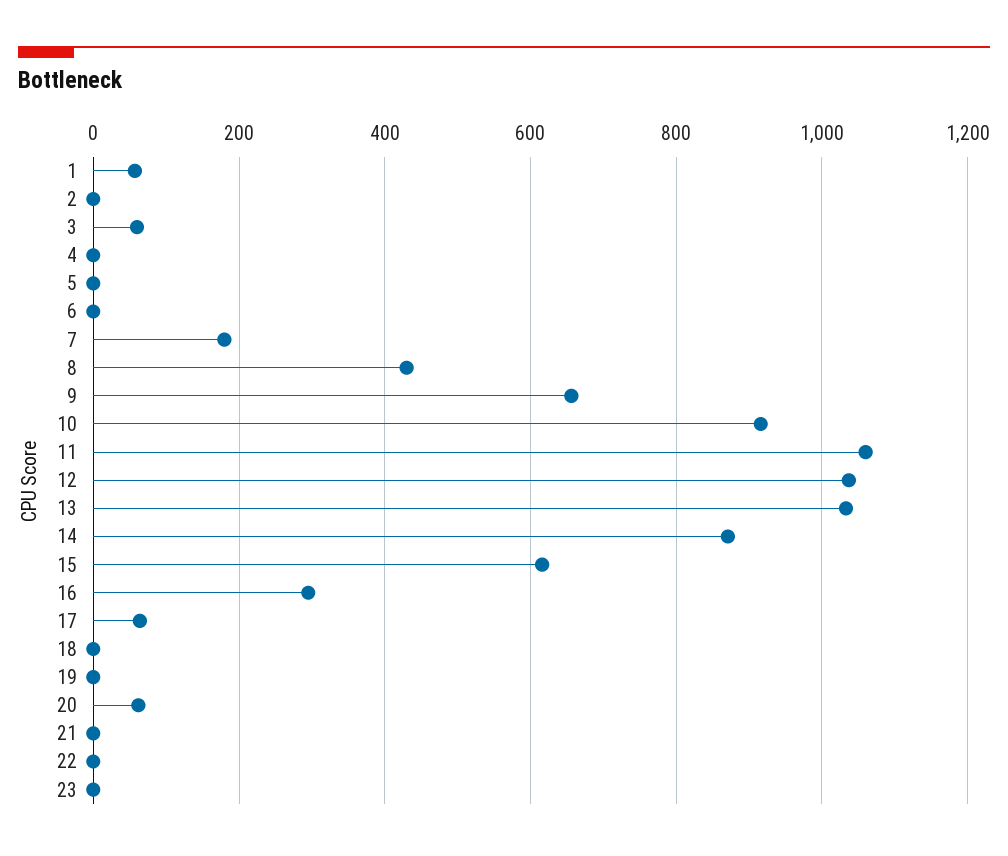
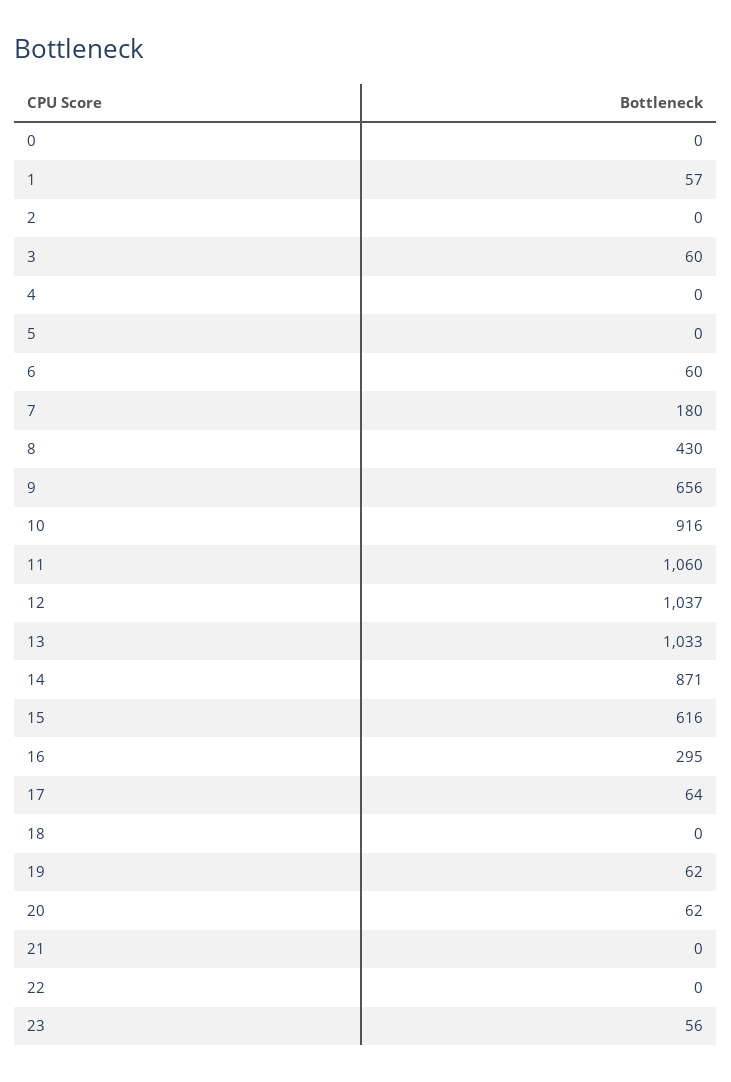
6: 0 -> 60
19: 0 -> 62
23: 0 -> 56
0: none -> 0

